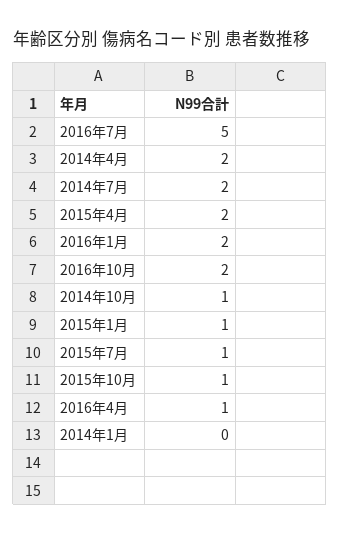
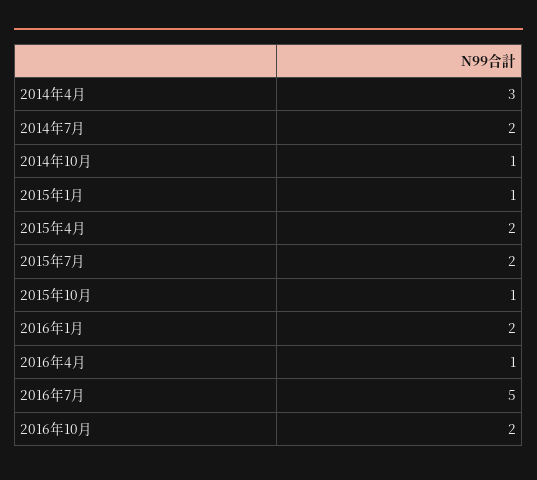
2014年4月: 2 -> 3
2015年7月: 1 -> 2
2014年1月: 0 -> none

